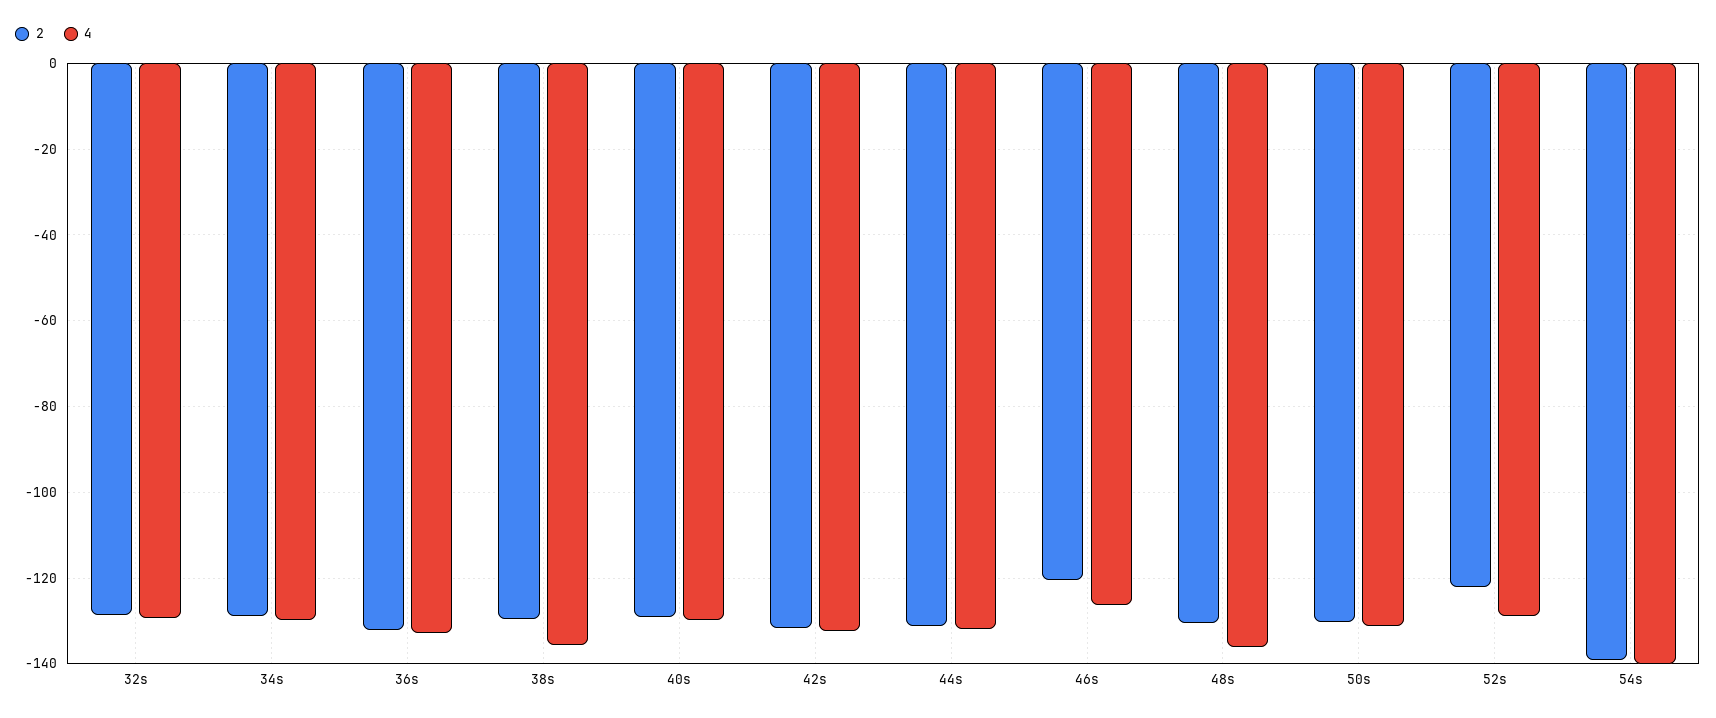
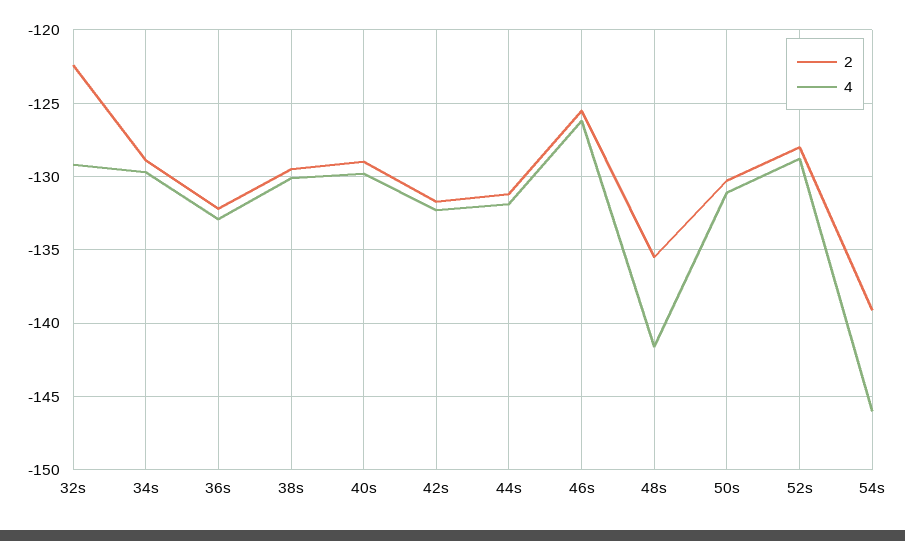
2, 32s: -128 -> -122.5
4, 38s: -136 -> -130
2, 46s: -120 -> -125.5
2, 48s: -130 -> -135.5
4, 48s: -136 -> -141.5
2, 52s: -122 -> -128
4, 54s: -140 -> -146

